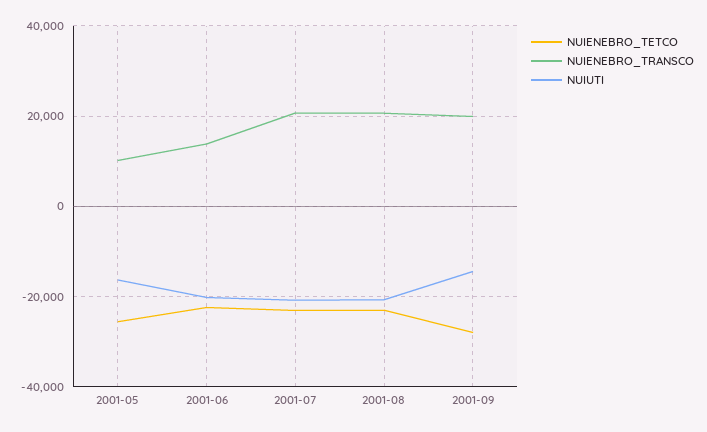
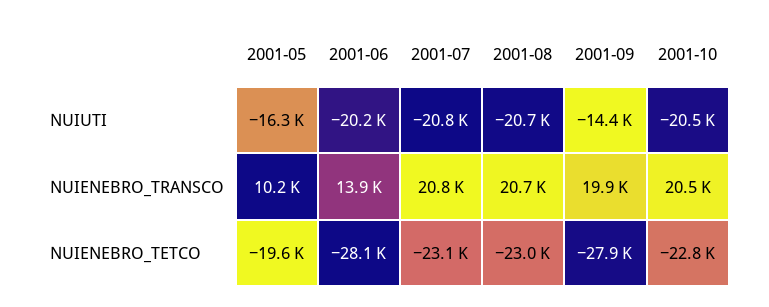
NUIENEBRO_TETCO, 2001-05: -26000 -> -19600
NUIENEBRO_TETCO, 2001-06: -22000 -> -28100
NUIUTI, 2001-10: none -> -20500
NUIENEBRO_TRANSCO, 2001-10: none -> 20500
NUIENEBRO_TETCO, 2001-10: none -> -22800

